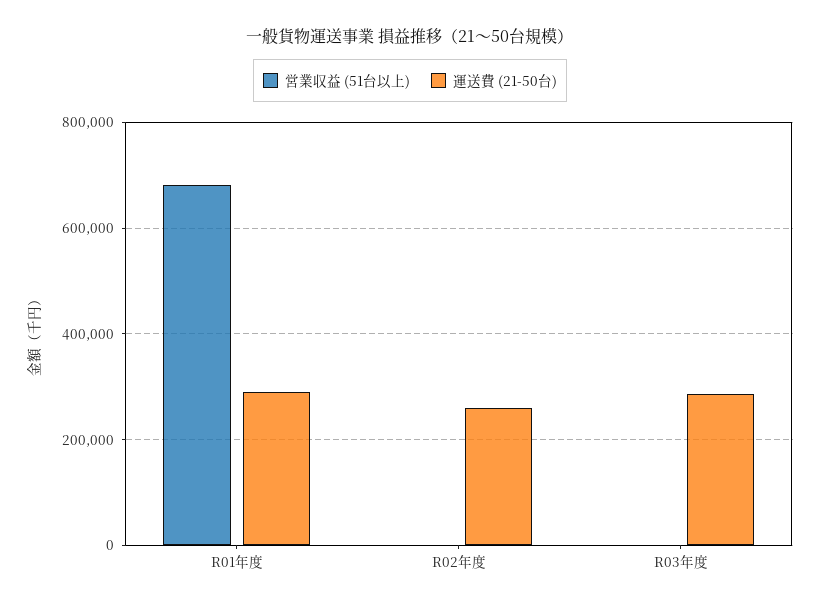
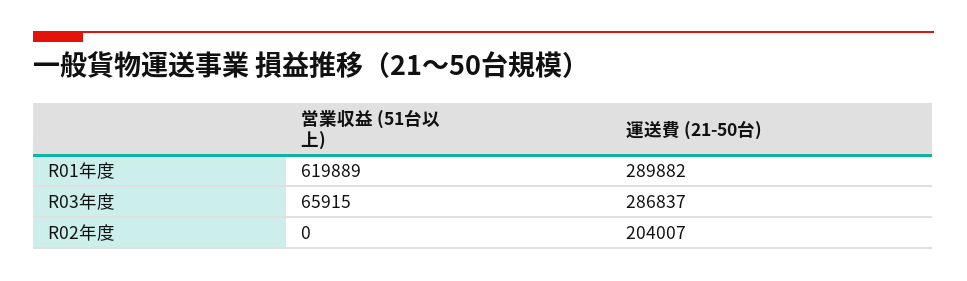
営業収益 (51台以上), R01年度: 680000 -> 619889
運送費 (21-50台), R02年度: 260000 -> 204007
営業収益 (51台以上), R03年度: 0 -> 65915

